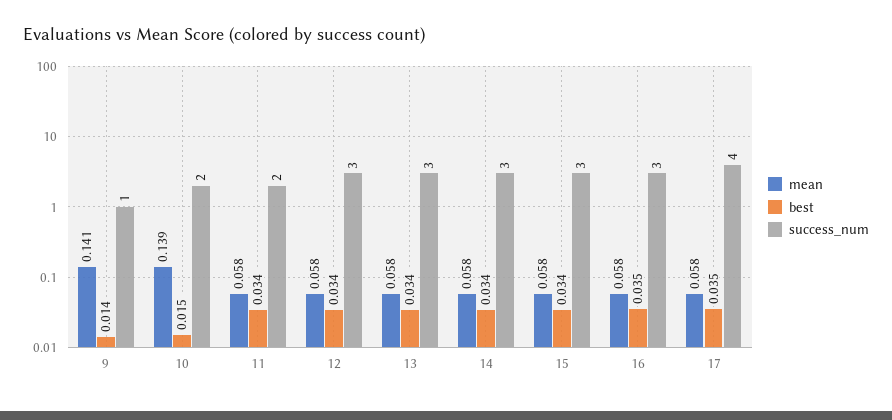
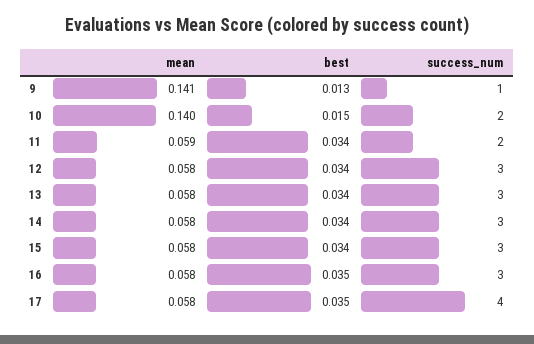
best, 9: 0.014 -> 0.013
mean, 10: 0.139 -> 0.14
mean, 11: 0.058 -> 0.059

